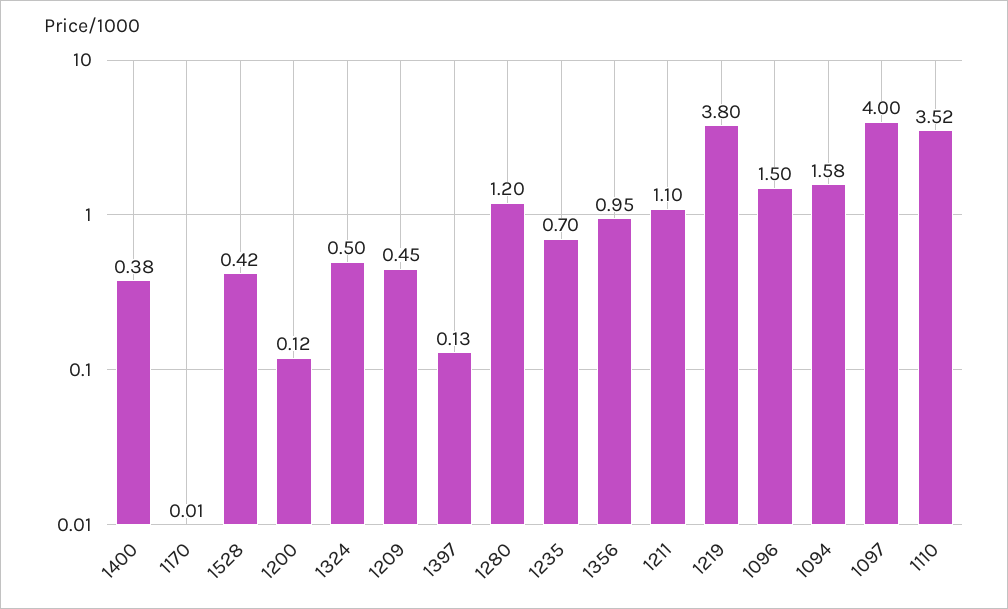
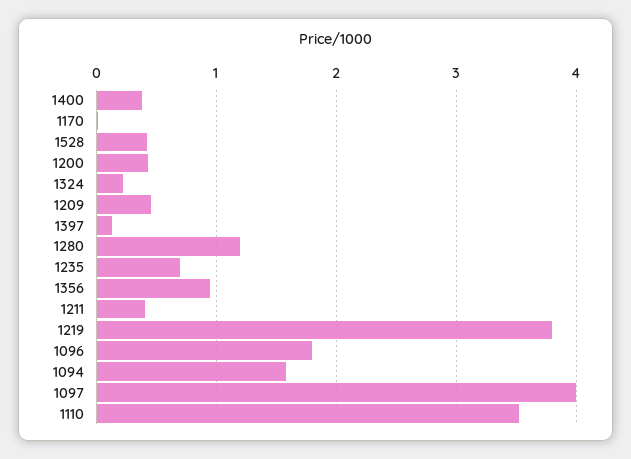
1200: 0.12 -> 0.4
1324: 0.5 -> 0.2
1211: 1.1 -> 0.4
1096: 1.5 -> 1.8

